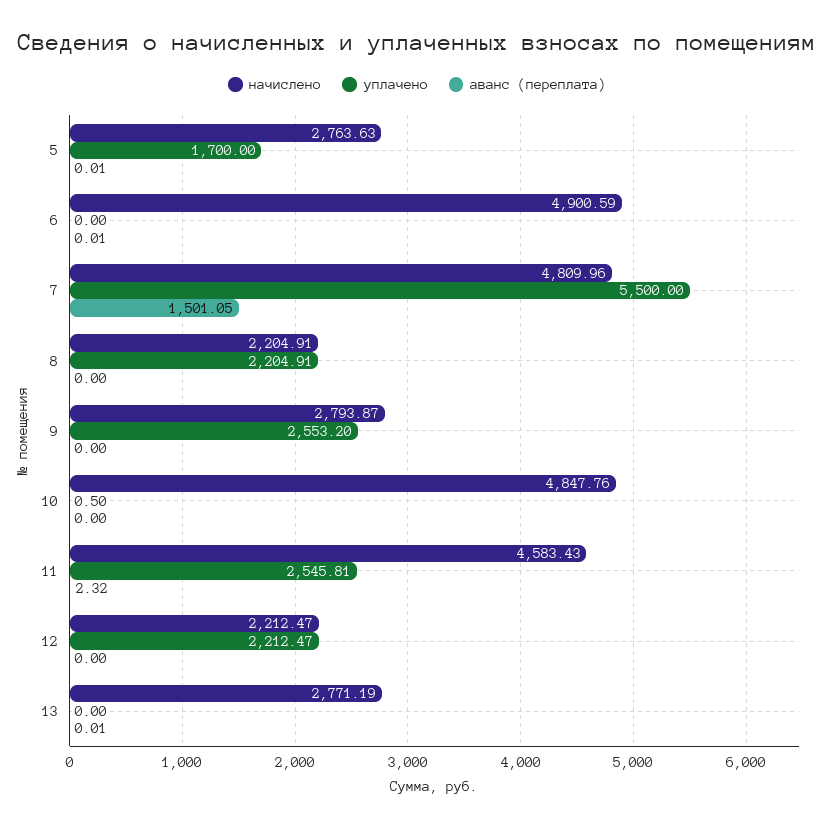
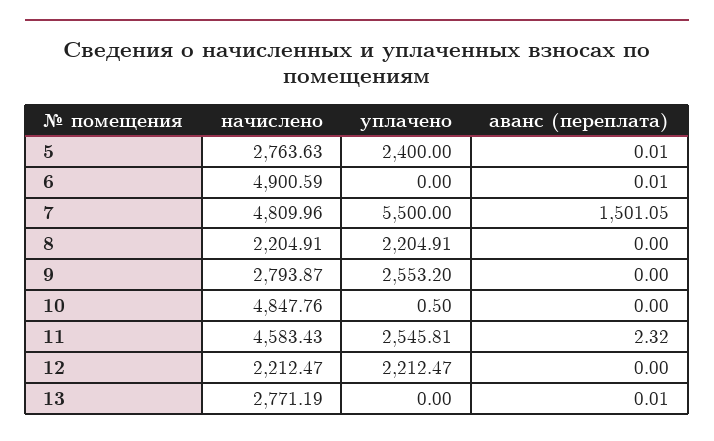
уплачено, 5: 1700 -> 2400

